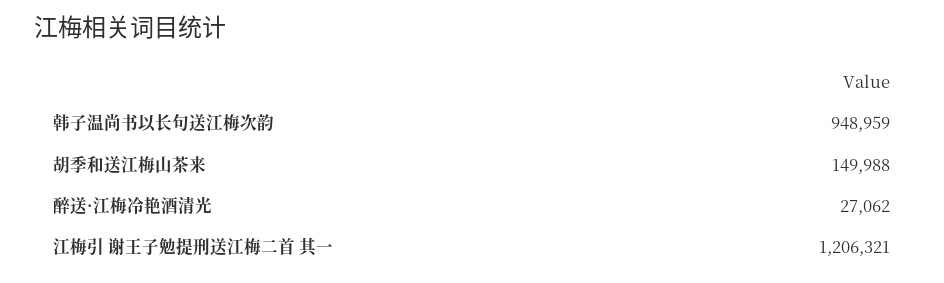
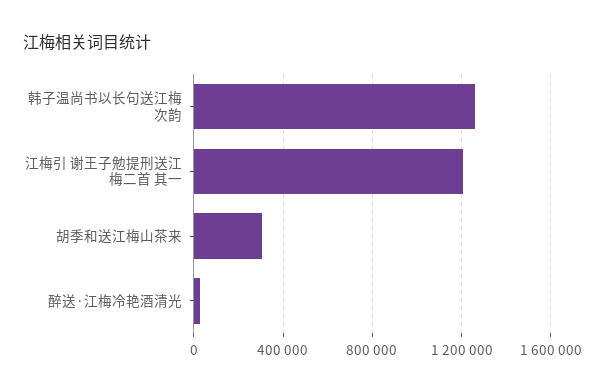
韩子温尚书以长句送江梅次韵: 948959 -> 1250000
胡季和送江梅山茶来: 149988 -> 300000

